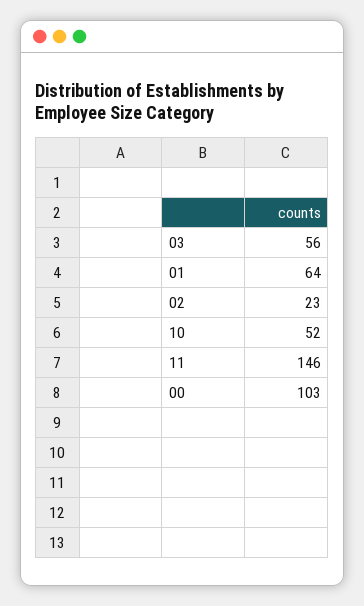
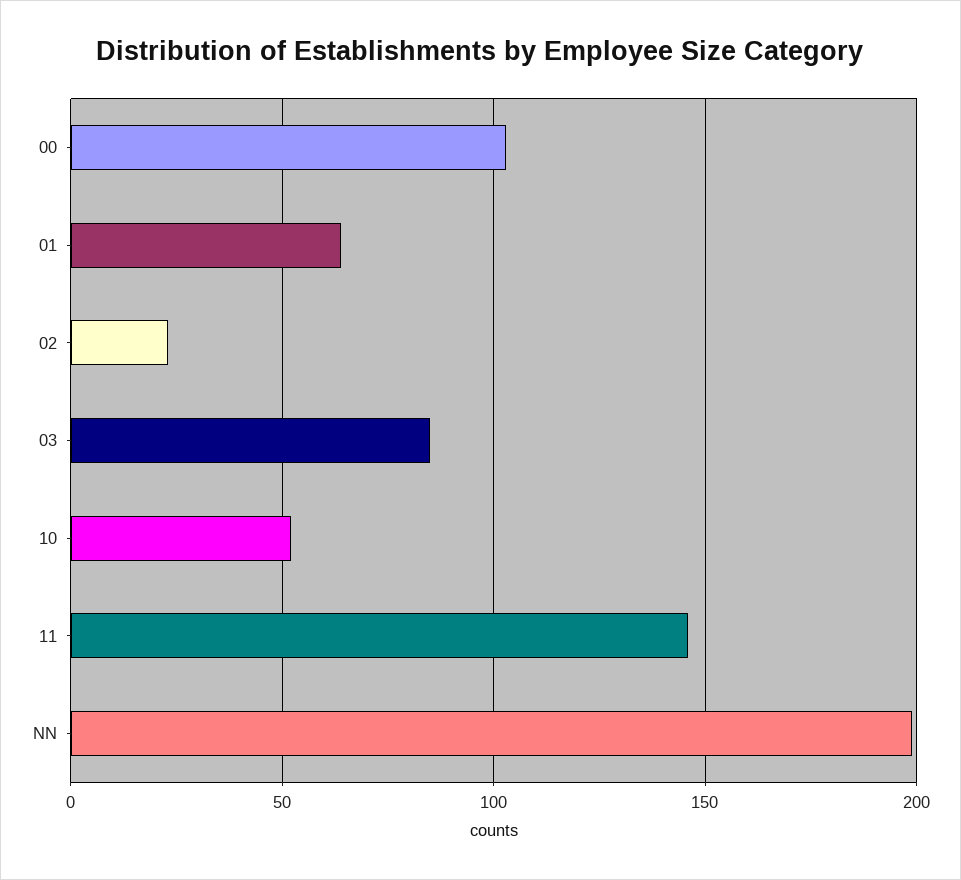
03: 56 -> 85
NN: none -> 200

